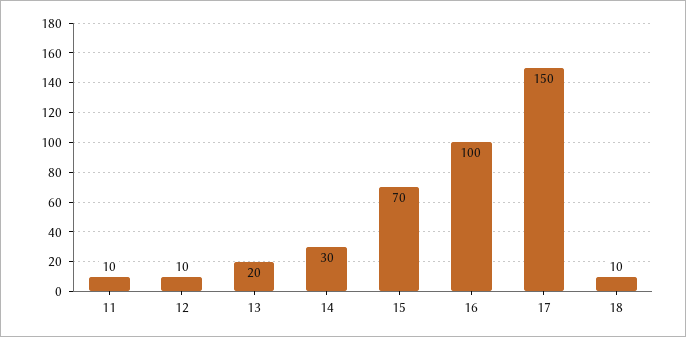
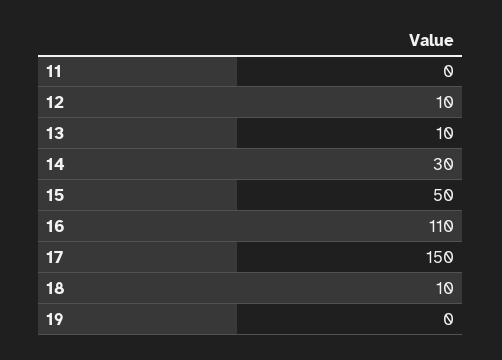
11: 10 -> 0
13: 20 -> 10
15: 70 -> 50
16: 100 -> 110
19: none -> 0

